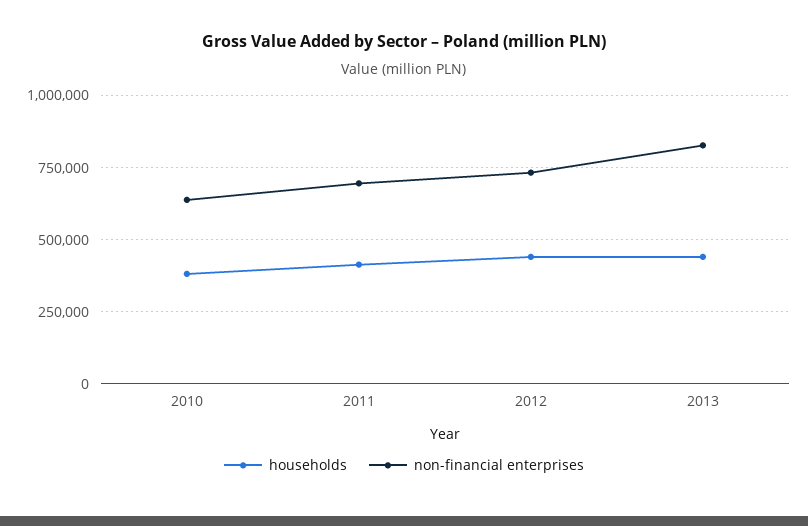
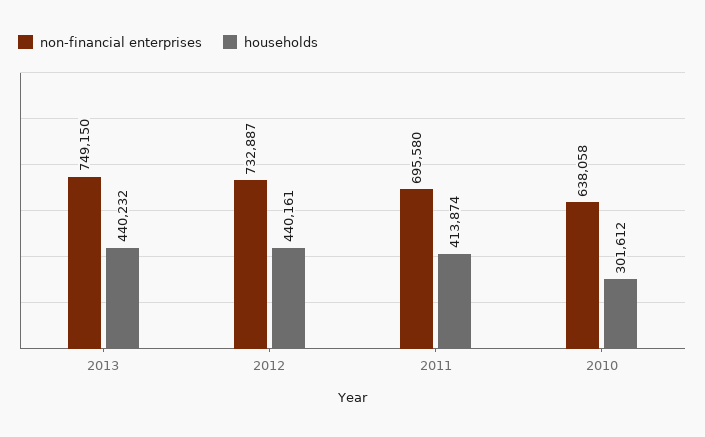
households, 2010: 375000 -> 301612
non-financial enterprises, 2013: 825000 -> 749150

